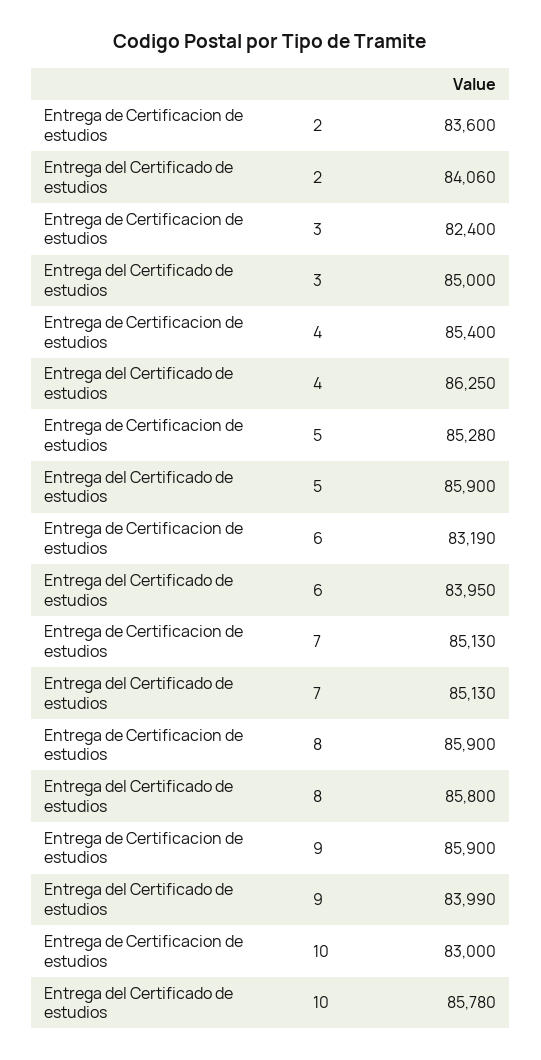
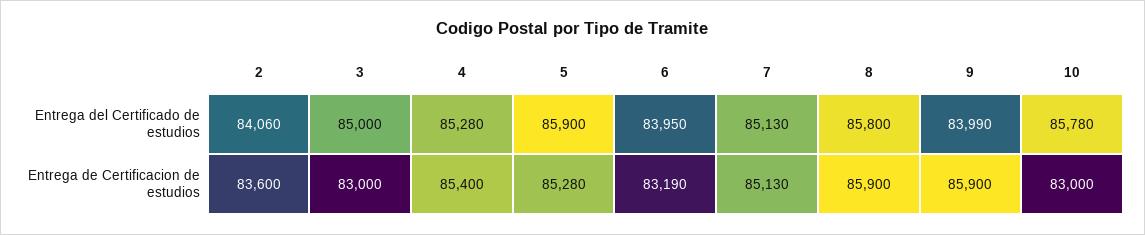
Entrega de Certificacion de estudios, 3: 82400 -> 83000
Entrega del Certificado de estudios, 4: 86250 -> 85280

